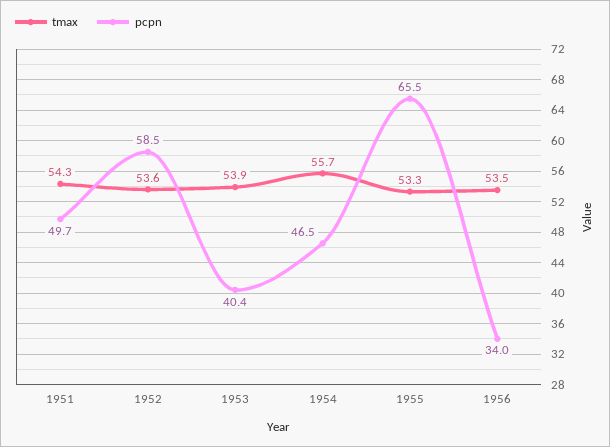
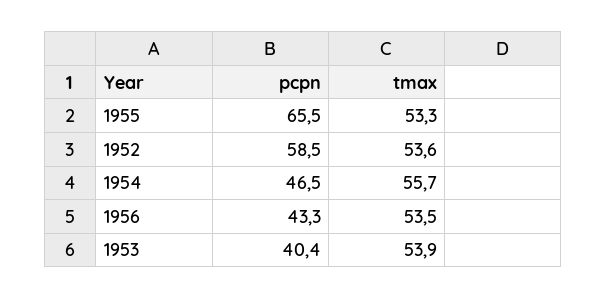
tmax, 1951: 54.3 -> none
pcpn, 1951: 49.7 -> none
pcpn, 1956: 34 -> 43.3

